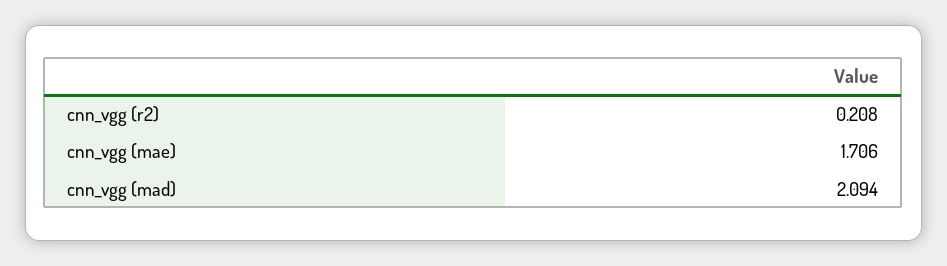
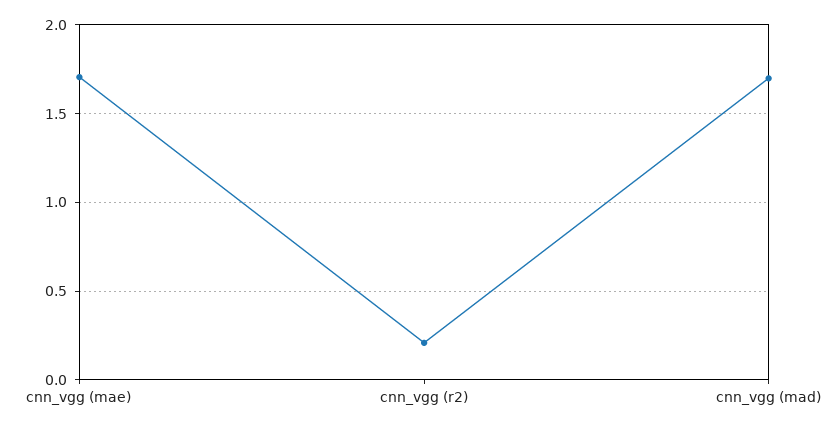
cnn_vgg (mad): 2.094 -> 1.7

